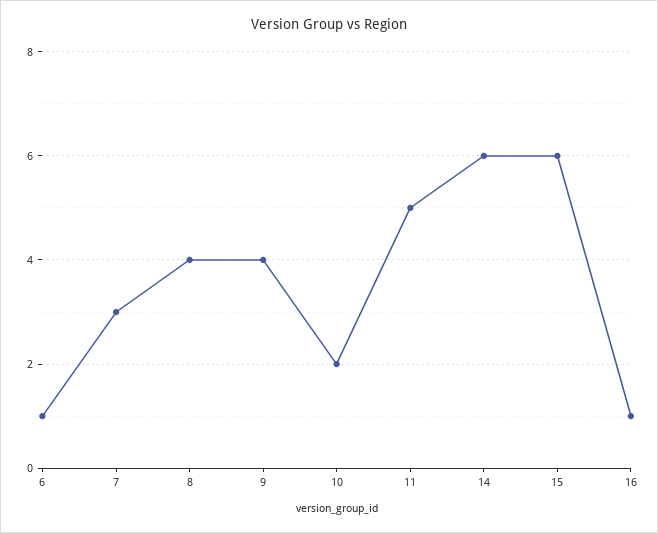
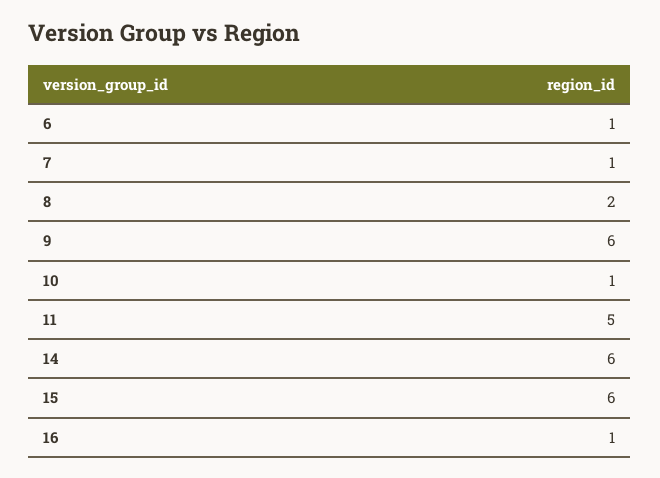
7: 3 -> 1
8: 4 -> 2
9: 4 -> 6
10: 2 -> 1

